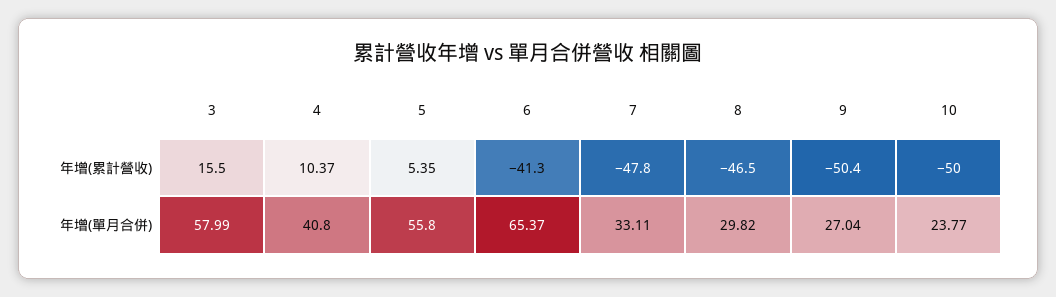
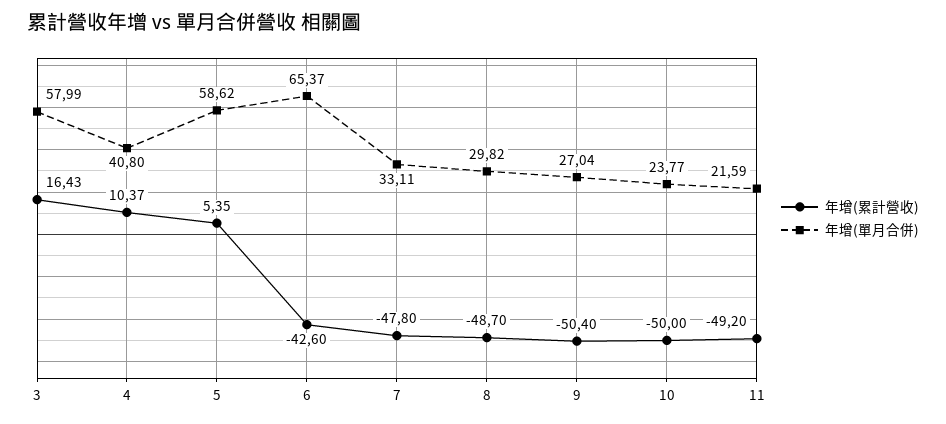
年增(累計營收), 3: 15.5 -> 16.43
年增(累計營收), 6: -41.3 -> -42.6
年增(累計營收), 8: -46.5 -> -48.7
年增(單月合併), 5: 55.8 -> 58.62
年增(累計營收), 11: none -> -49.2
年增(單月合併), 11: none -> 21.59

